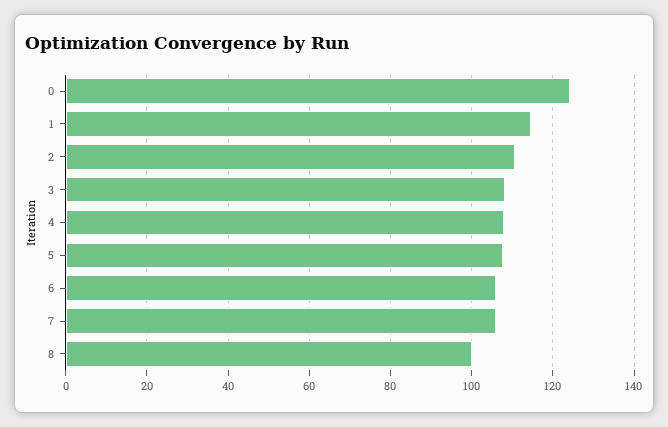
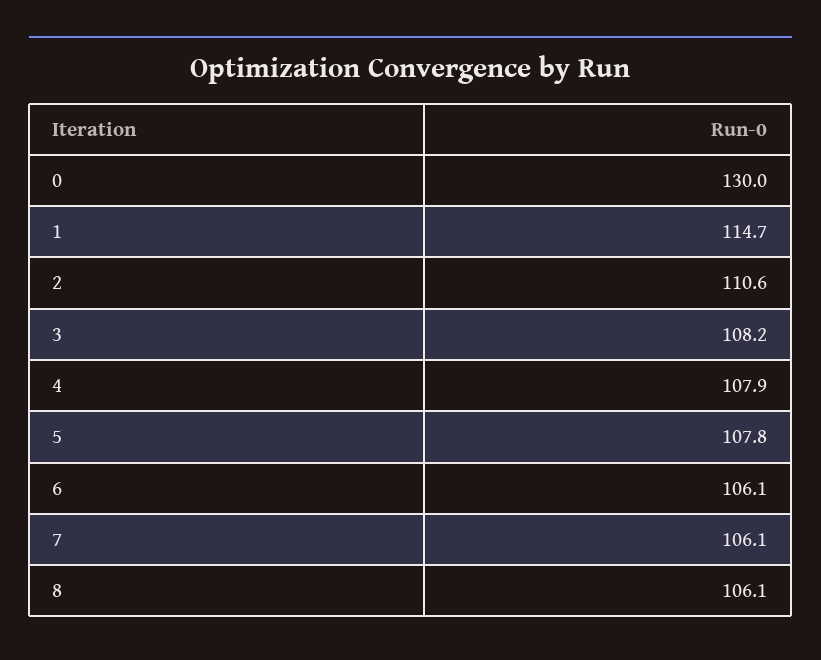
0: 124 -> 130
8: 100 -> 106.1

